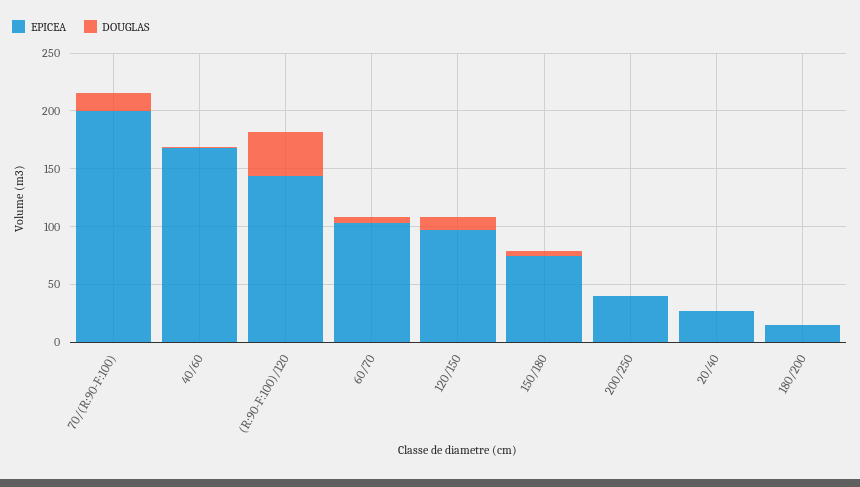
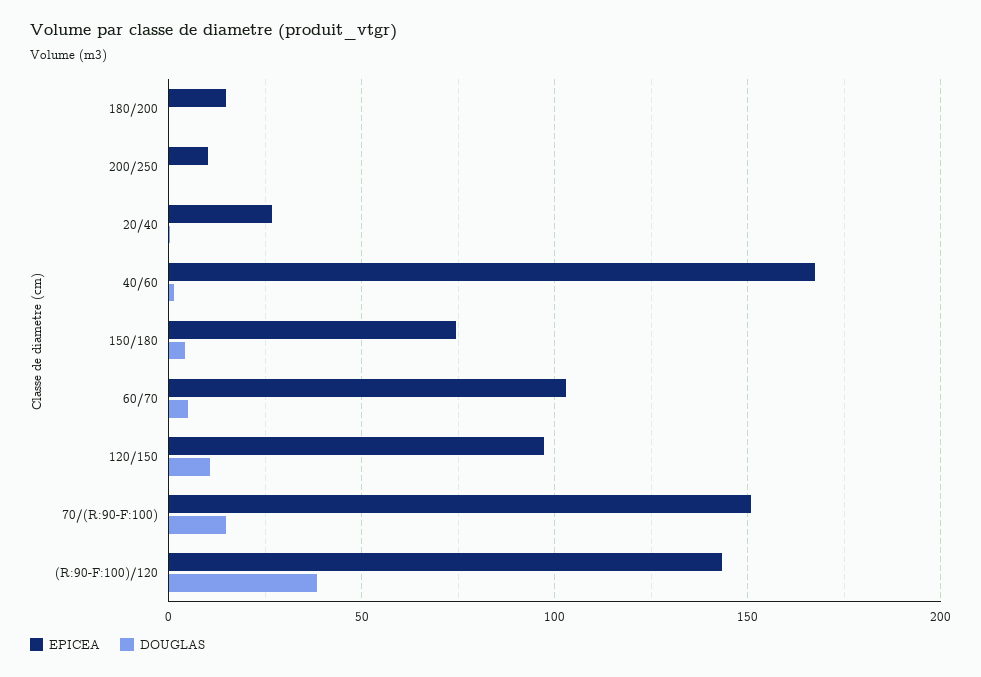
EPICEA, 70/(R:90-F:100): 200 -> 150
EPICEA, 200/250: 40 -> 10

